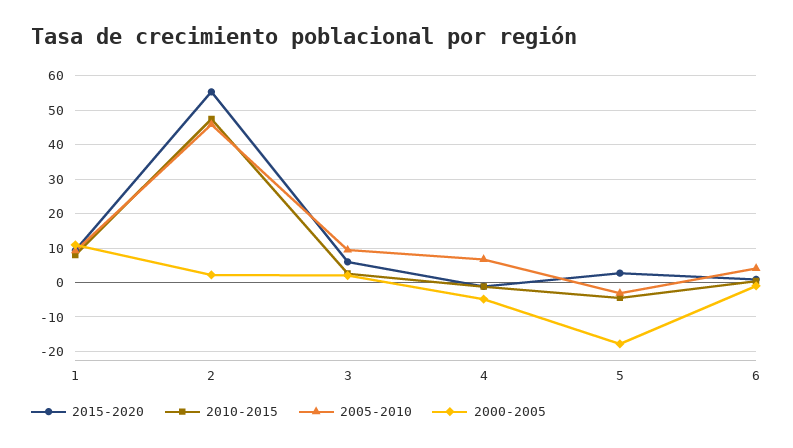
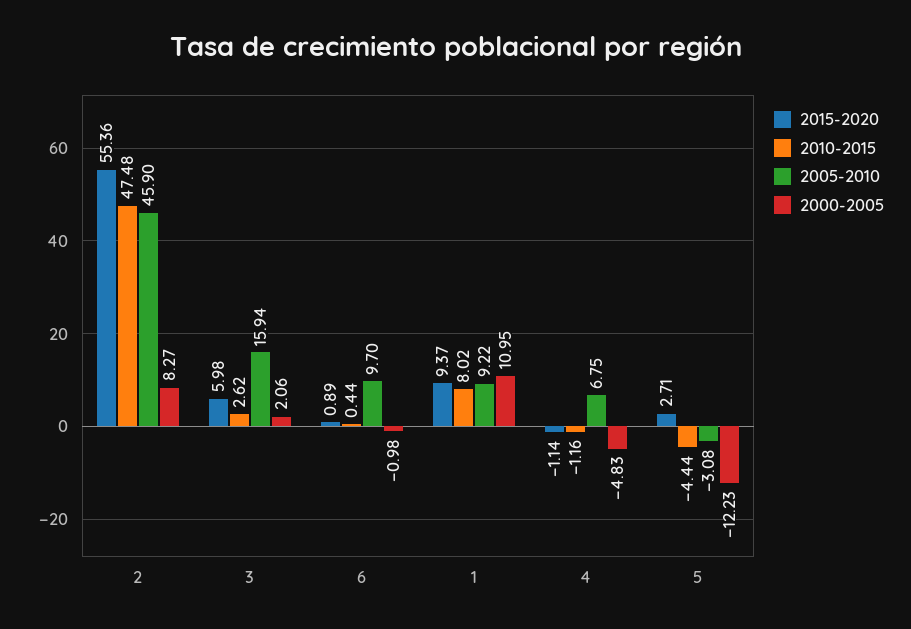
2000-2005, 2: 2 -> 8.27
2005-2010, 3: 10 -> 15.94
2000-2005, 5: -18 -> -12.23
2005-2010, 6: 4 -> 9.7

